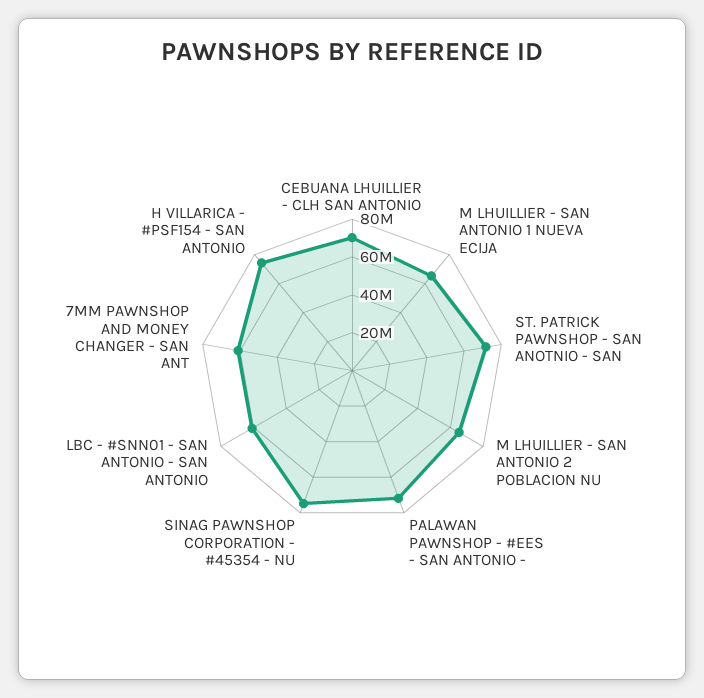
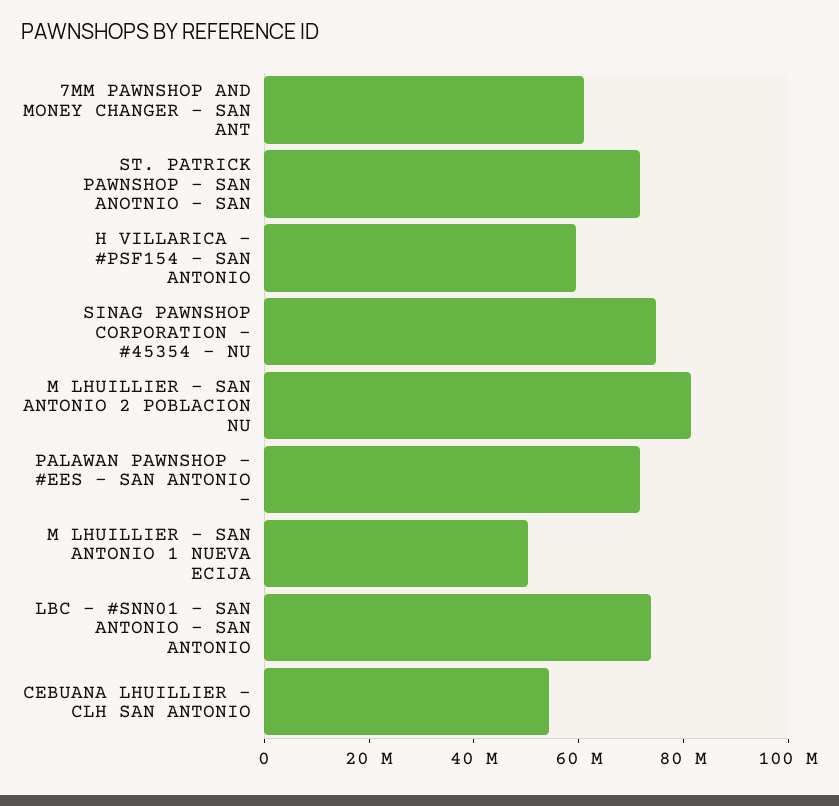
CEBUANA LHUILLIER - CLH SAN ANTONIO: 70000000 -> 55000000
M LHUILLIER - SAN ANTONIO 1 NUEVA ECIJA: 65000000 -> 50000000
M LHUILLIER - SAN ANTONIO 2 POBLACION NU: 65000000 -> 80000000
LBC - #SNN01 - SAN ANTONIO - SAN ANTONIO: 60000000 -> 75000000
H VILLARICA - #PSF154 - SAN ANTONIO: 75000000 -> 60000000

